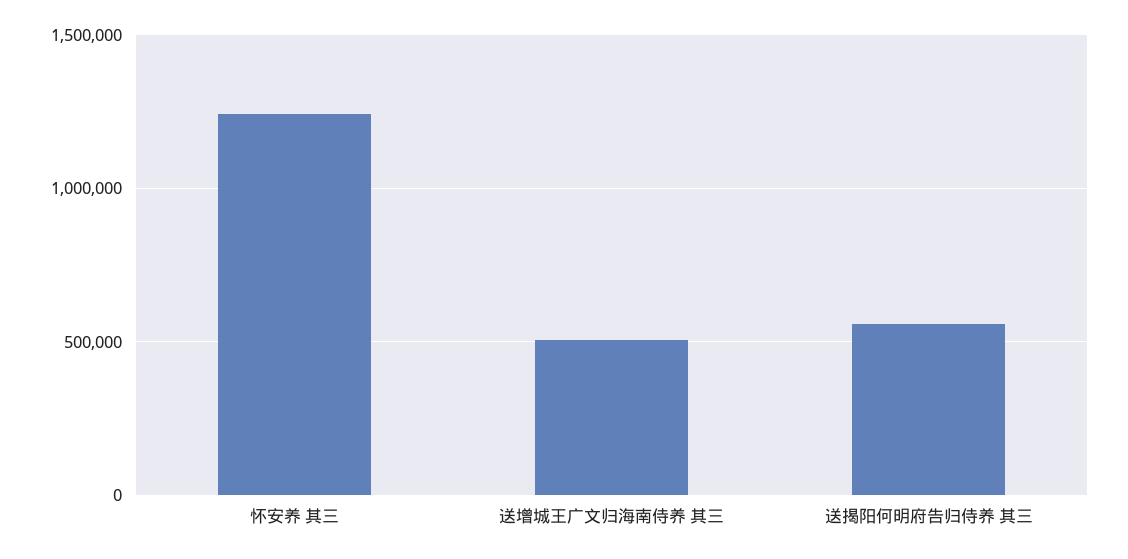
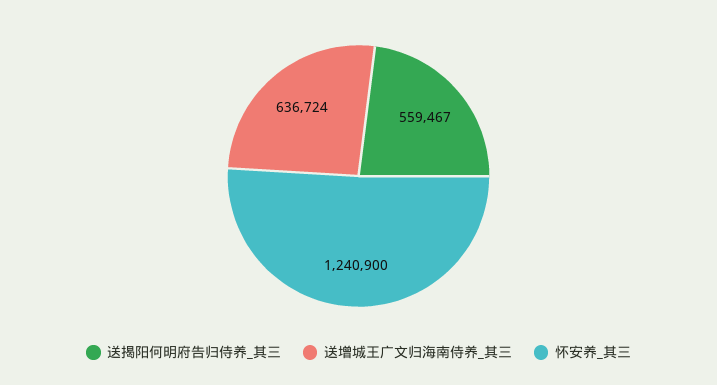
送增城王广文归海南侍养 其三: 500000 -> 636724

